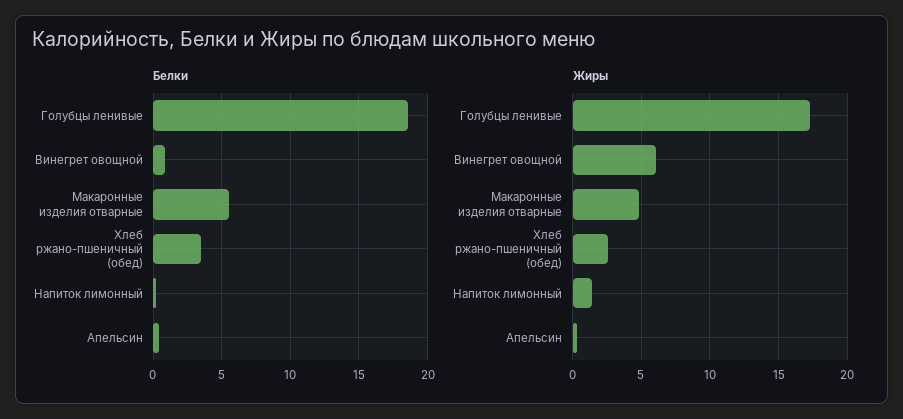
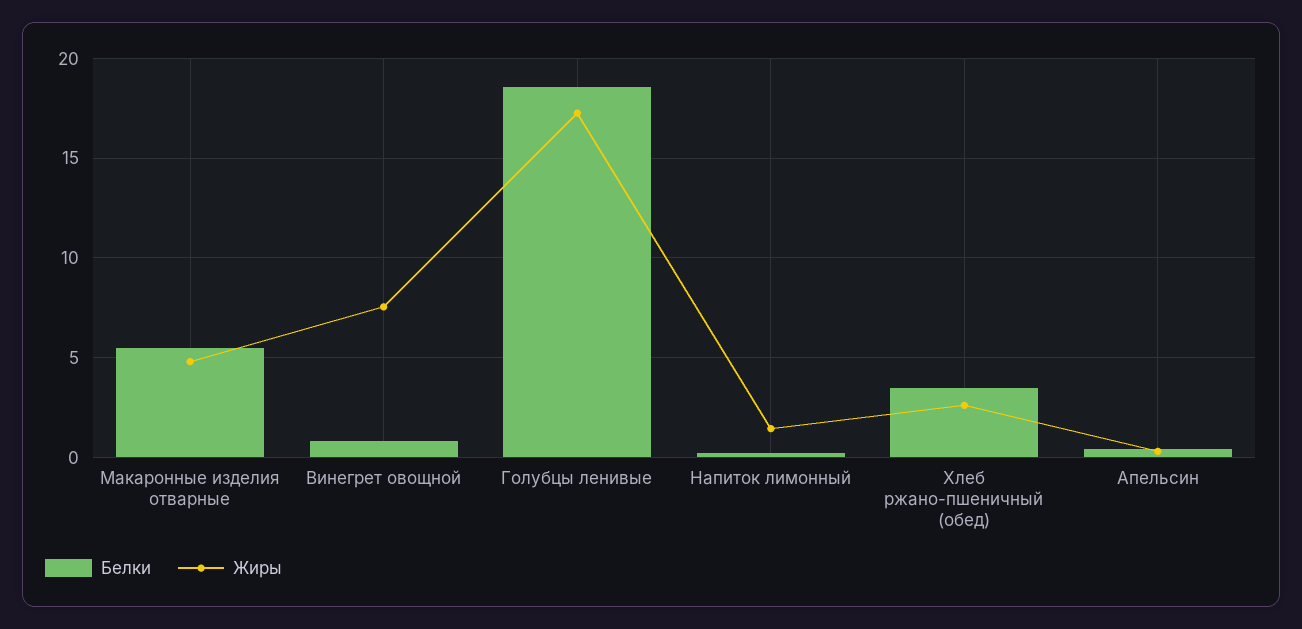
Жиры, Винегрет овощной: 6 -> 7.5

